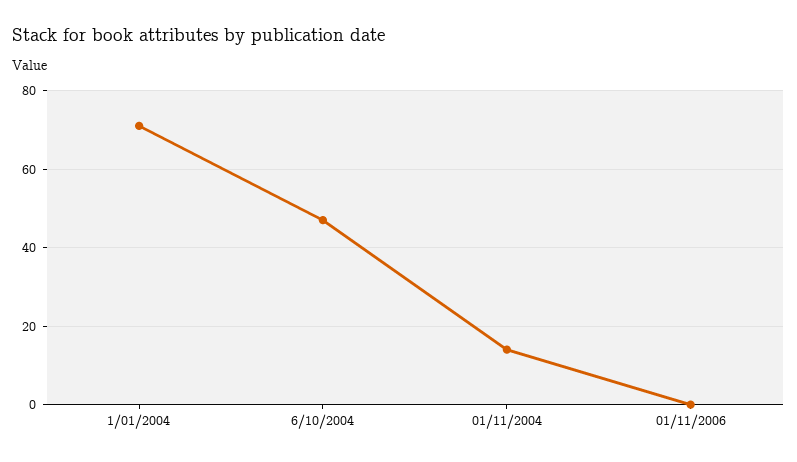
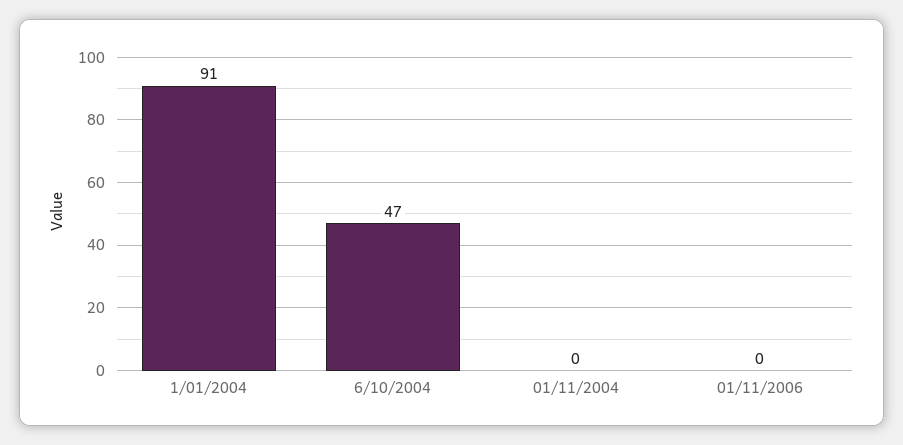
1/01/2004: 70 -> 91
01/11/2004: 15 -> 0

